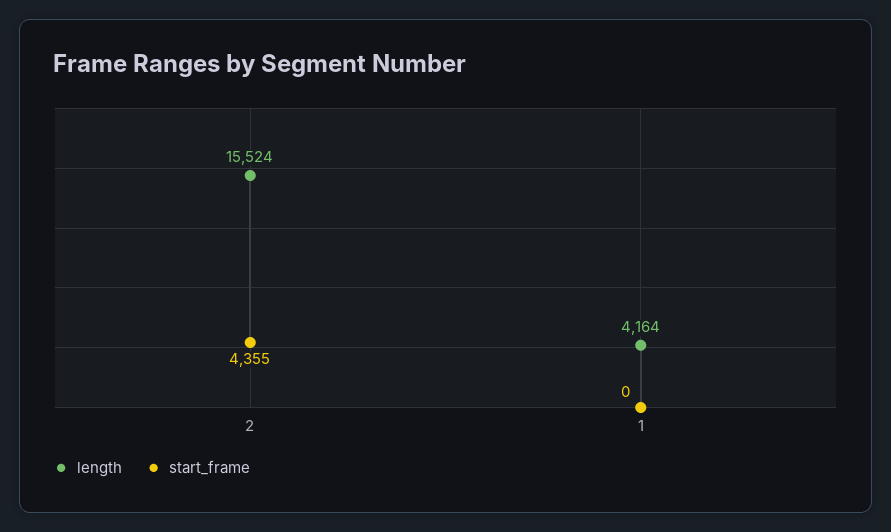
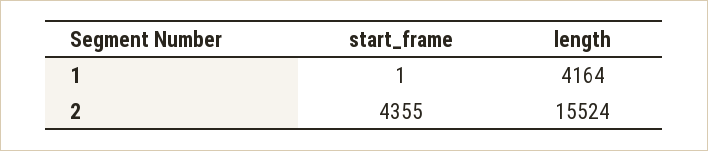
start_frame, 1: 0 -> 1

